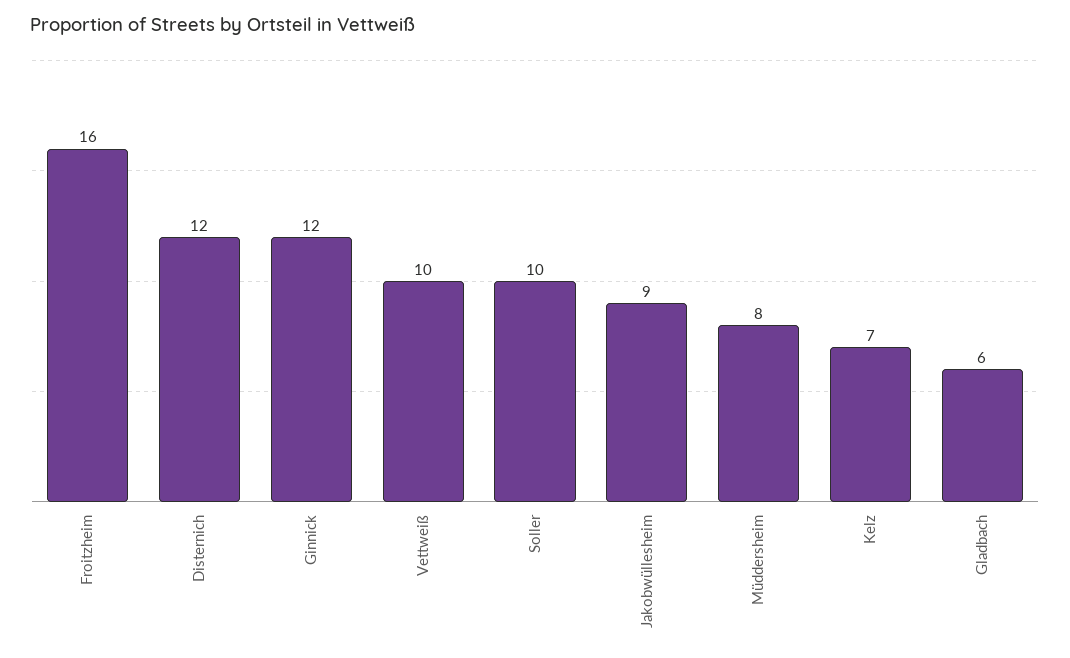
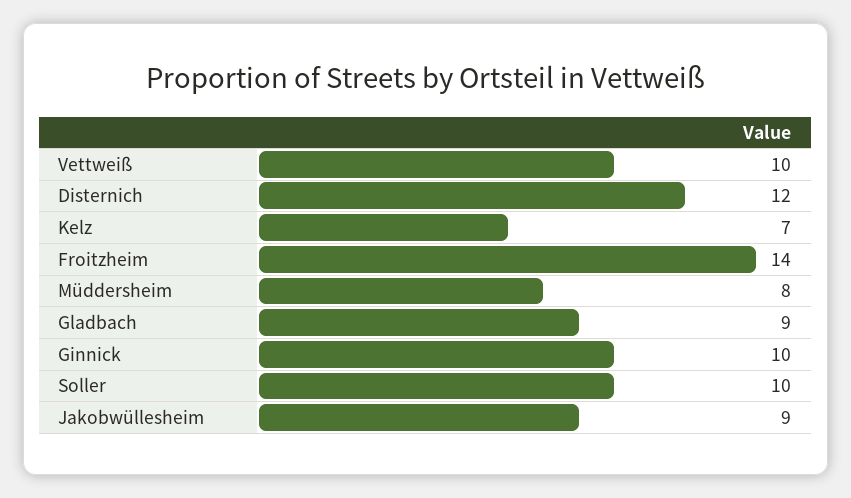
Froitzheim: 16 -> 14
Ginnick: 12 -> 10
Gladbach: 6 -> 9

